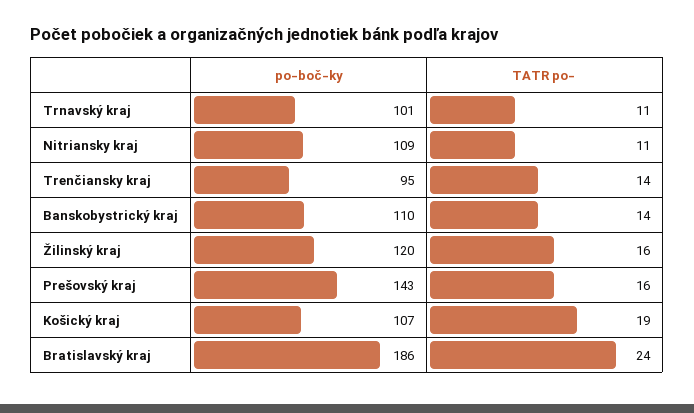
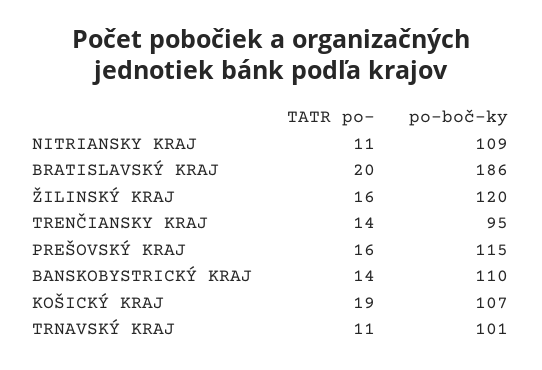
po-boč-ky, Prešovský kraj: 143 -> 115
TATR po-, Bratislavský kraj: 24 -> 20

